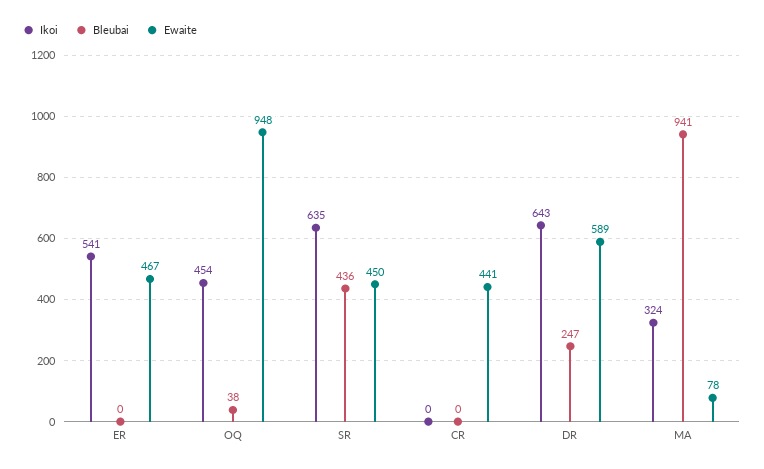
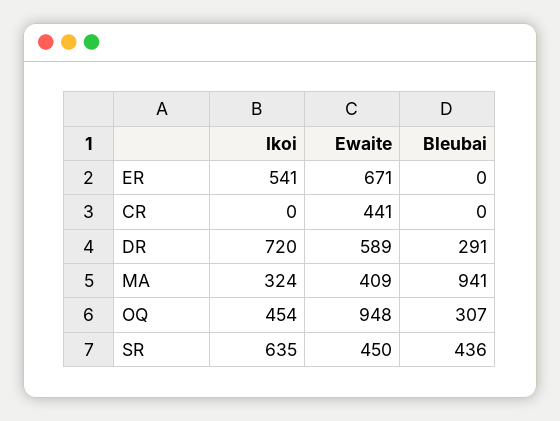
Ewaite, ER: 467 -> 671
Bleubai, OQ: 38 -> 307
Ikoi, DR: 643 -> 720
Bleubai, DR: 247 -> 291
Ewaite, MA: 78 -> 409

